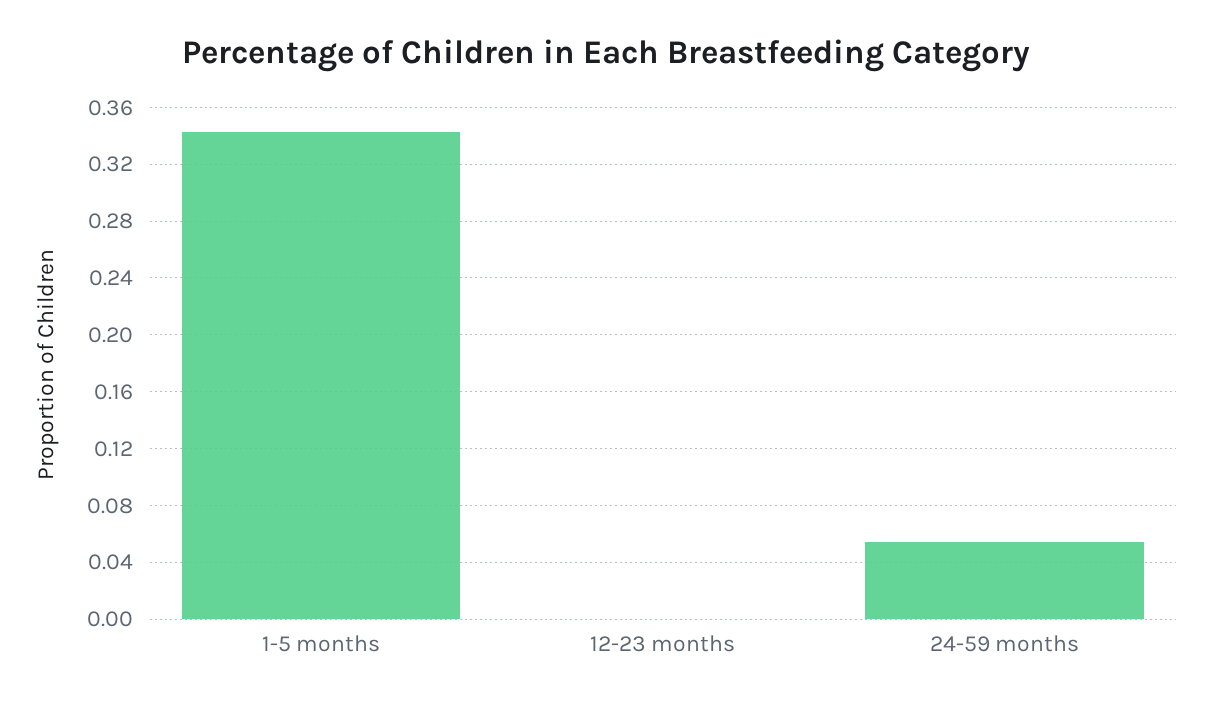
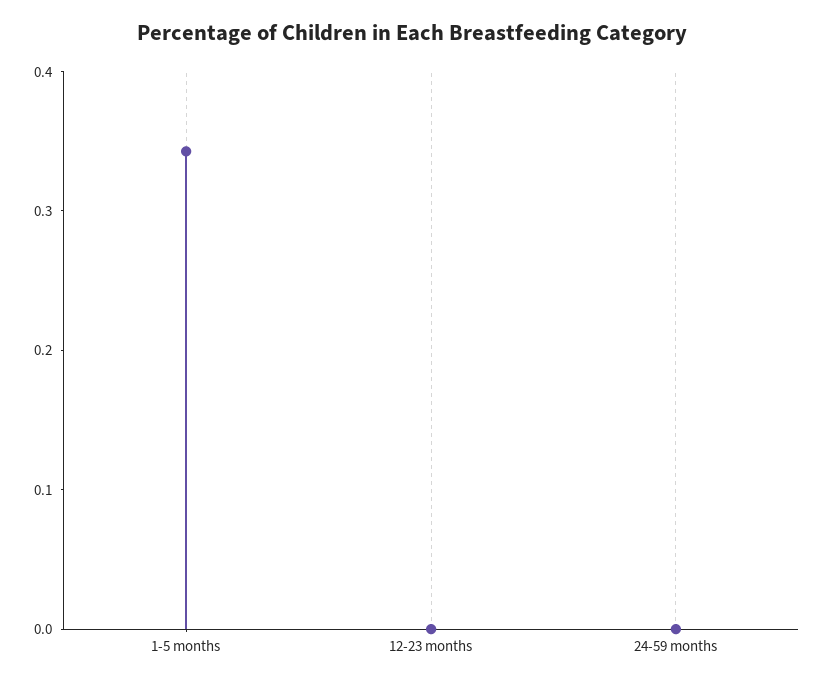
24-59 months: 0.055 -> 0

